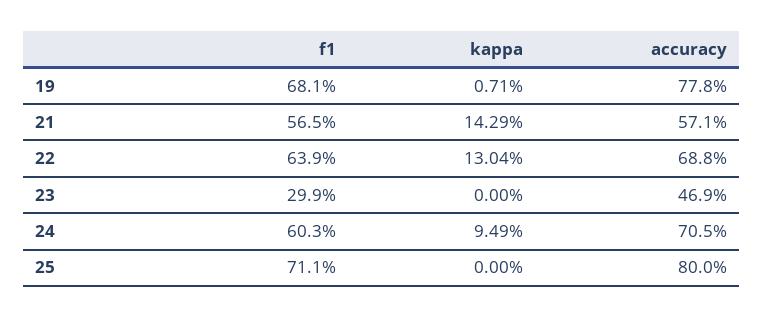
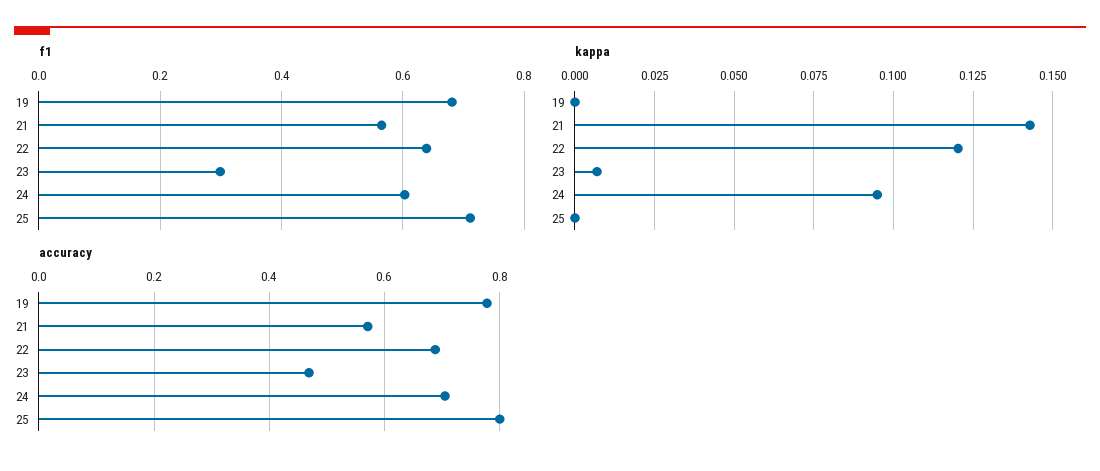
kappa, 19: 0.0071 -> 0
kappa, 22: 0.1304 -> 0.12
kappa, 23: 0 -> 0.0075

